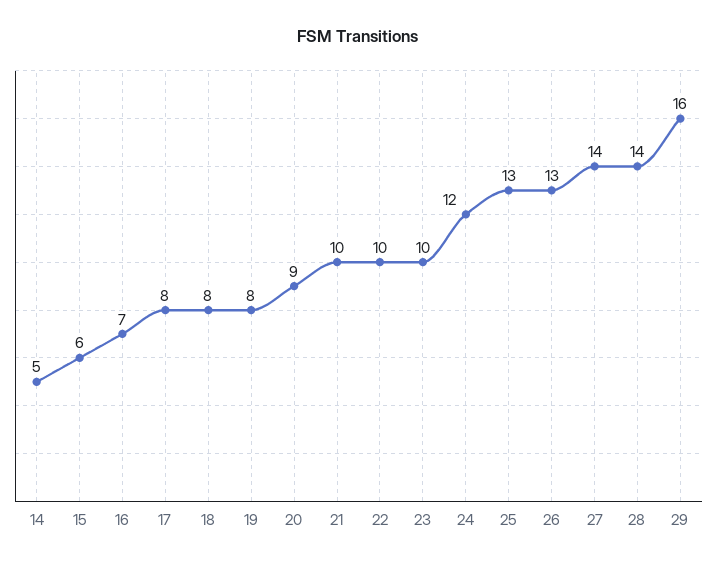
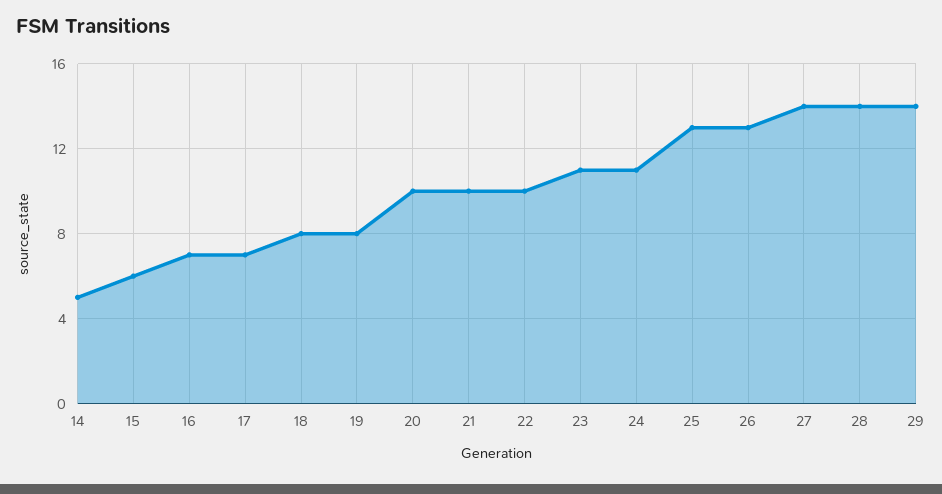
17: 8 -> 7
20: 9 -> 10
23: 10 -> 11
24: 12 -> 11
29: 16 -> 14

